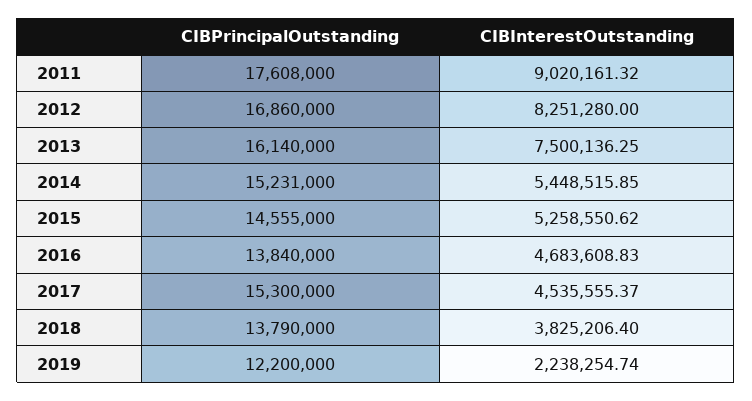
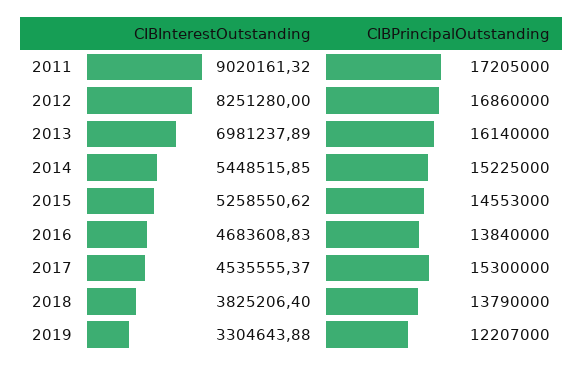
CIBPrincipalOutstanding, 2011: 17608000 -> 17205000
CIBInterestOutstanding, 2013: 7500136.25 -> 6981237.89
CIBPrincipalOutstanding, 2014: 15231000 -> 15225000
CIBPrincipalOutstanding, 2015: 14555000 -> 14553000
CIBPrincipalOutstanding, 2019: 12200000 -> 12207000
CIBInterestOutstanding, 2019: 2238254.74 -> 3304643.88

